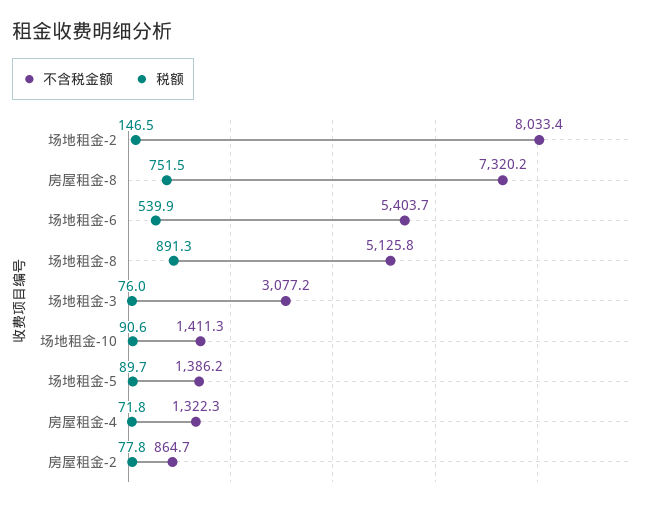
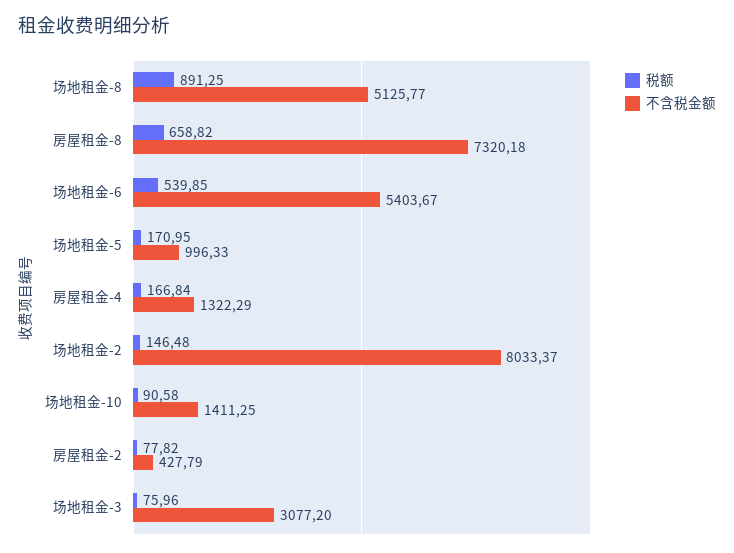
税额, 房屋租金-8: 751.5 -> 658.82
不含税金额, 场地租金-5: 1386.2 -> 996.33
税额, 场地租金-5: 89.7 -> 170.95
税额, 房屋租金-4: 71.8 -> 166.84
不含税金额, 房屋租金-2: 864.7 -> 427.79

